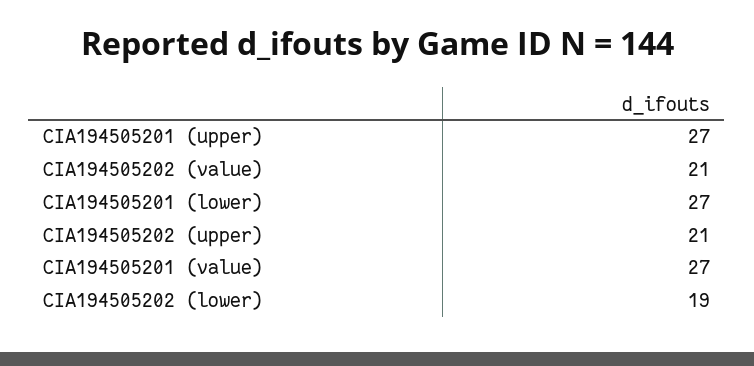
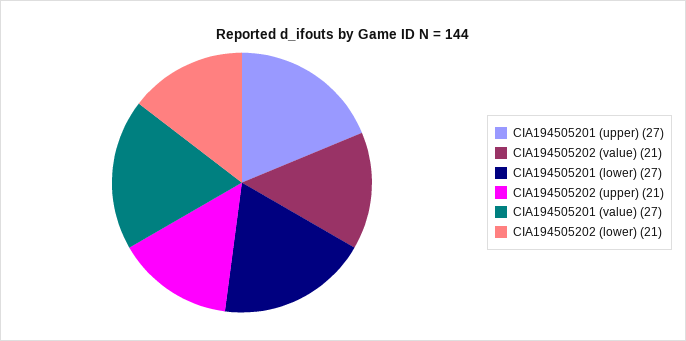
CIA194505202 (lower): 19 -> 21

